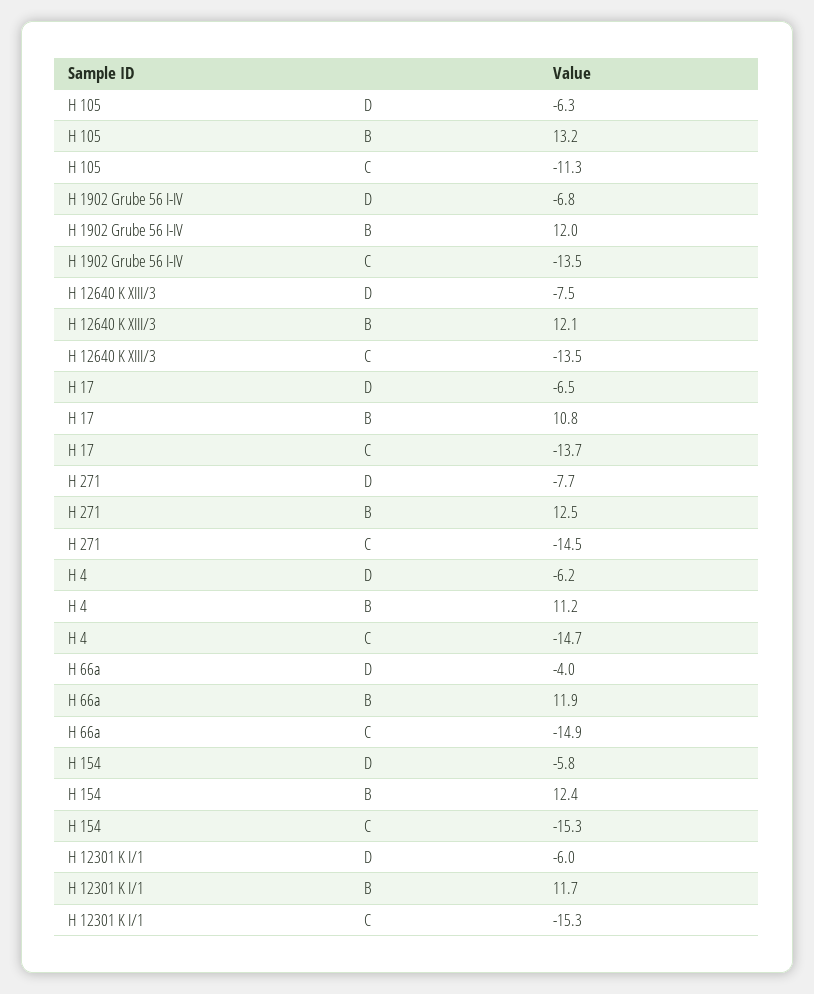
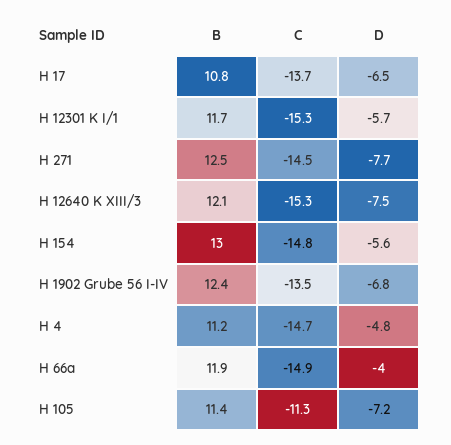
H 105, D: -6.3 -> -7.2
H 105, B: 13.2 -> 11.4
H 1902 Grube 56 I-IV, B: 12 -> 12.4
H 12640 K XIII/3, C: -13.5 -> -15.3
H 4, D: -6.2 -> -4.8
H 154, D: -5.8 -> -5.6
H 154, B: 12.4 -> 13
H 154, C: -15.3 -> -14.8
H 12301 K I/1, D: -6 -> -5.7

